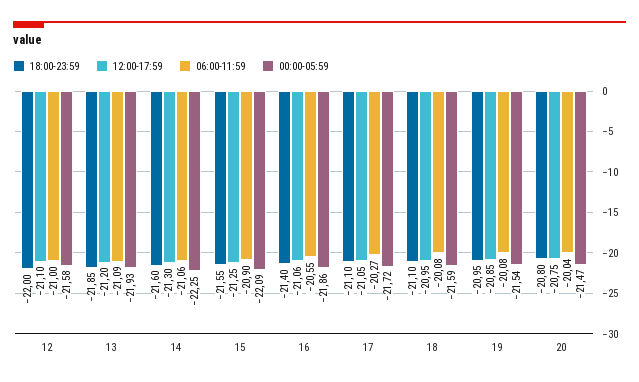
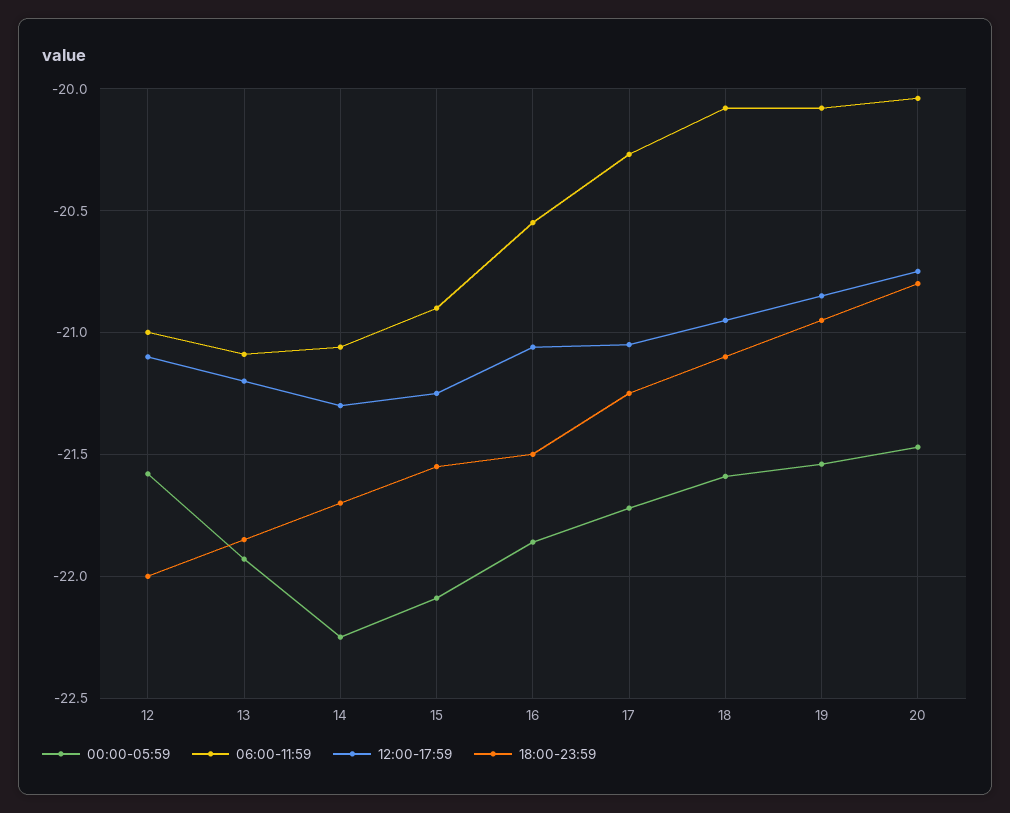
18:00-23:59, 14: -21.6 -> -21.7
18:00-23:59, 16: -21.4 -> -21.5
18:00-23:59, 17: -21.1 -> -21.25

